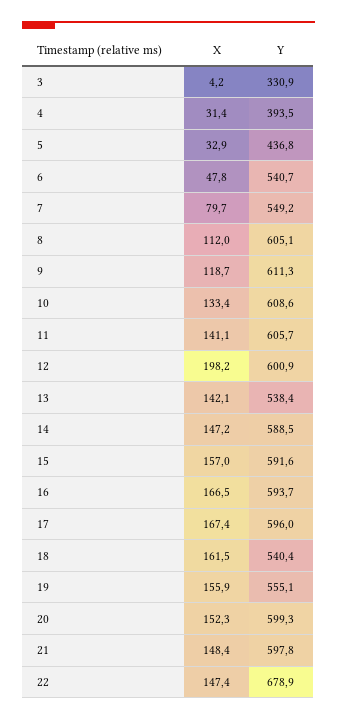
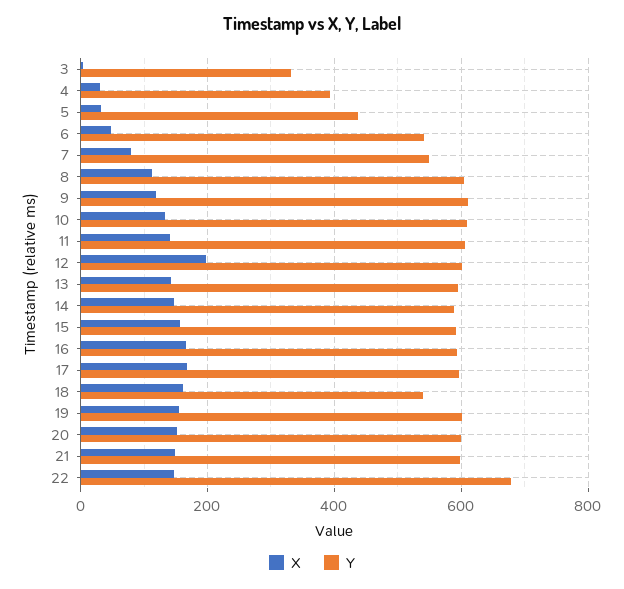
Y, 13: 538.4 -> 600
Y, 19: 555.1 -> 600

